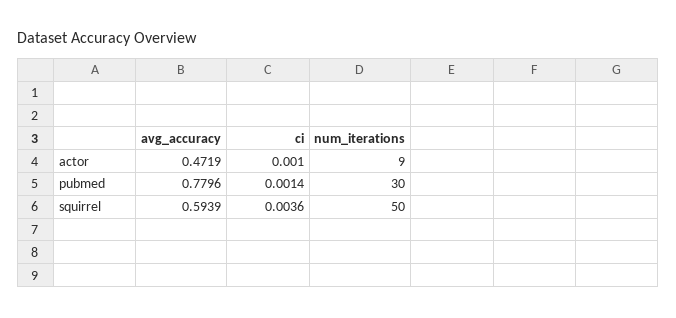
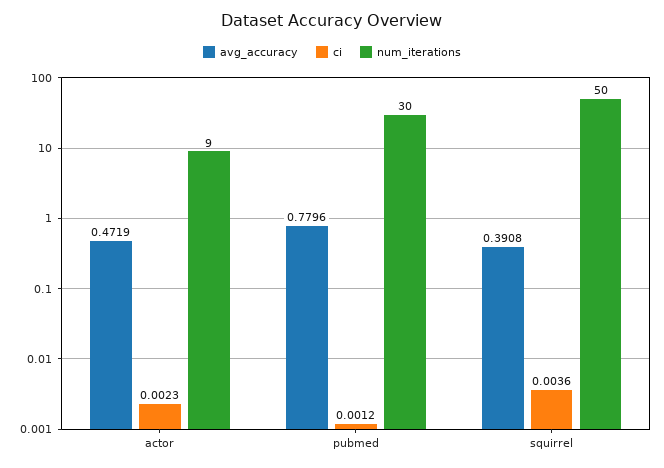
ci, actor: 0.001 -> 0.0023
ci, pubmed: 0.0014 -> 0.0012
avg_accuracy, squirrel: 0.5939 -> 0.3908

